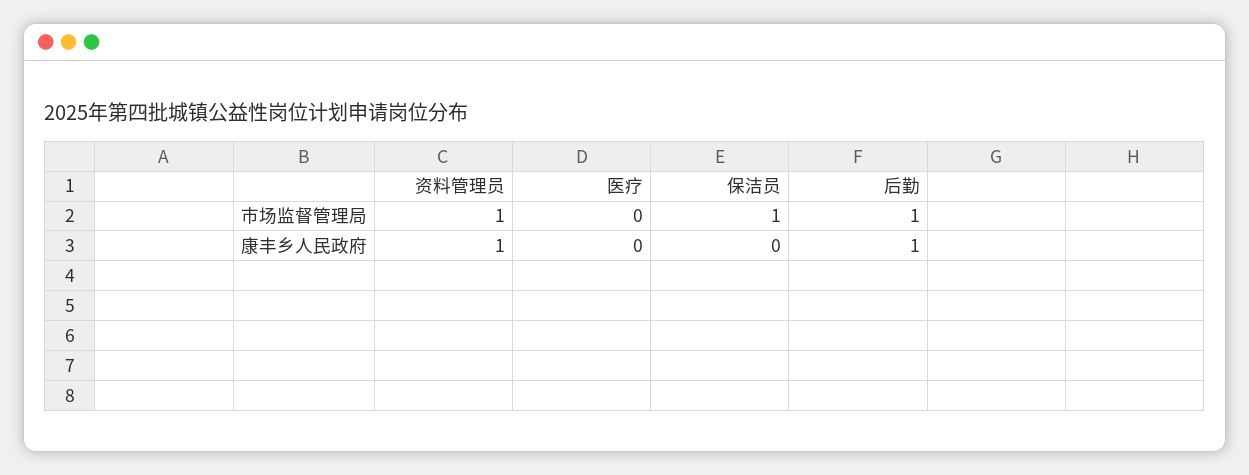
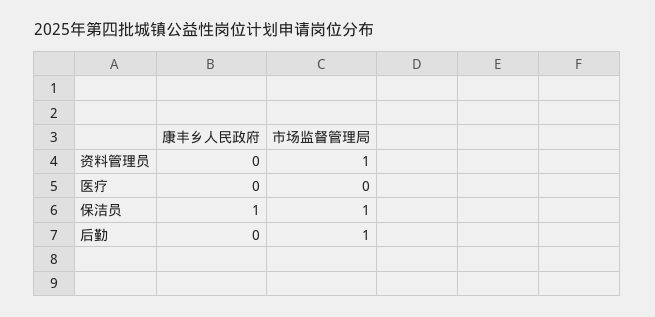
资料管理员, 康丰乡人民政府: 1 -> 0
保洁员, 康丰乡人民政府: 0 -> 1
后勤, 康丰乡人民政府: 1 -> 0

